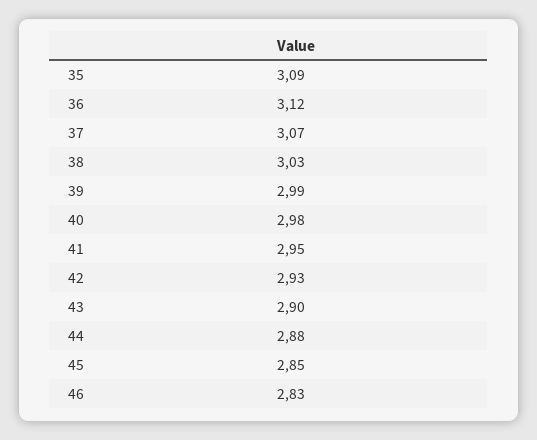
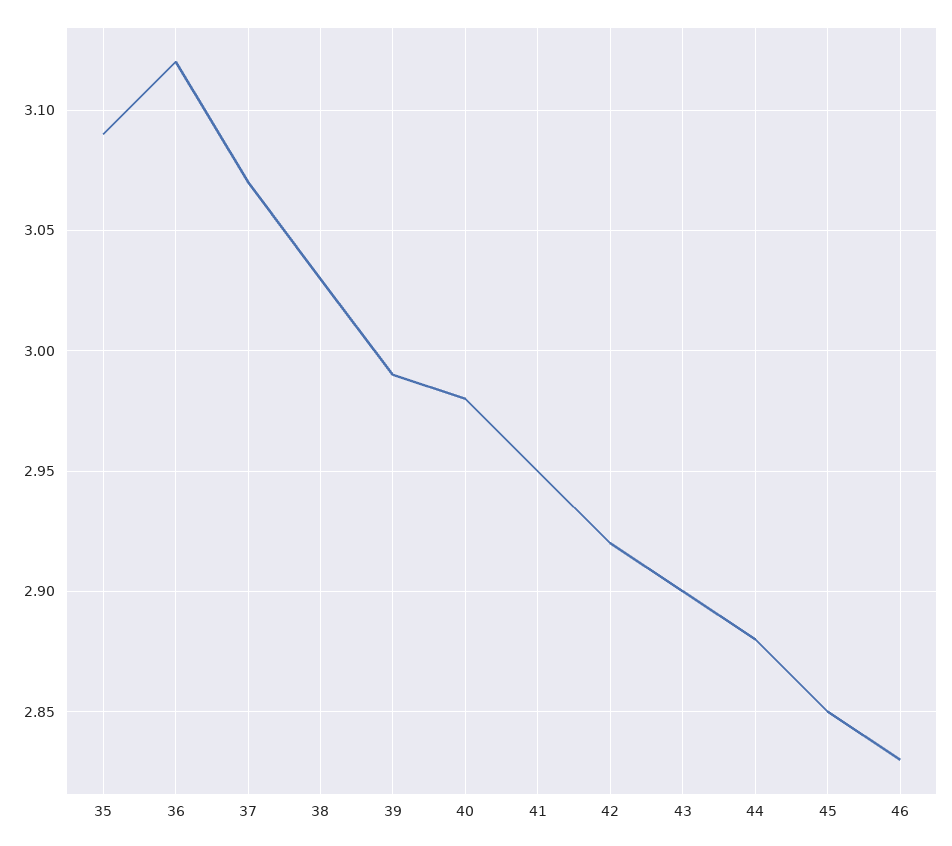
42: 2.93 -> 2.92

